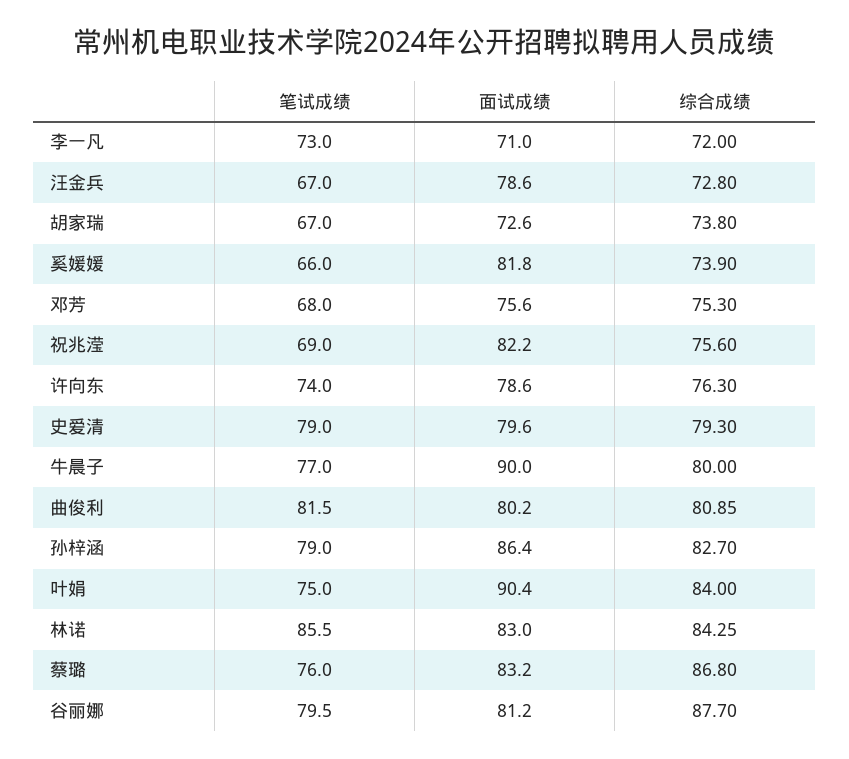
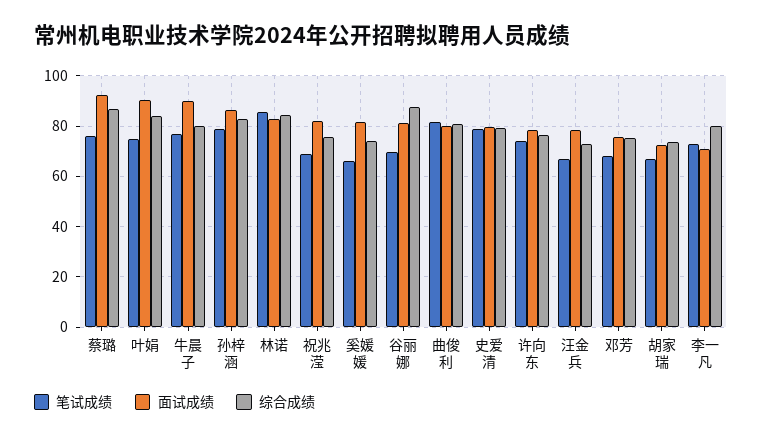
综合成绩, 李一凡: 72 -> 80
面试成绩, 蔡璐: 83.2 -> 92.5
笔试成绩, 谷丽娜: 79.5 -> 70

